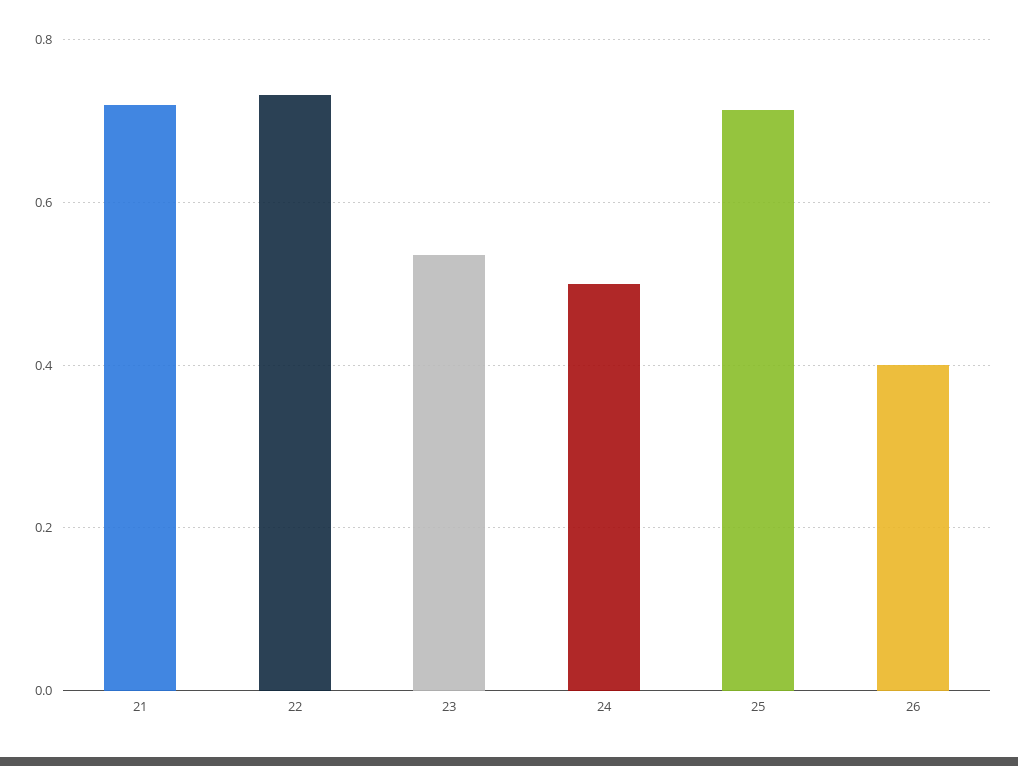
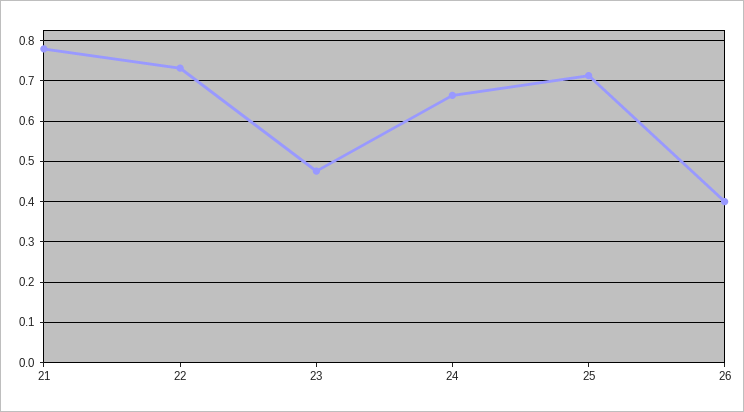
21: 0.72 -> 0.78
23: 0.54 -> 0.48
24: 0.5 -> 0.66

